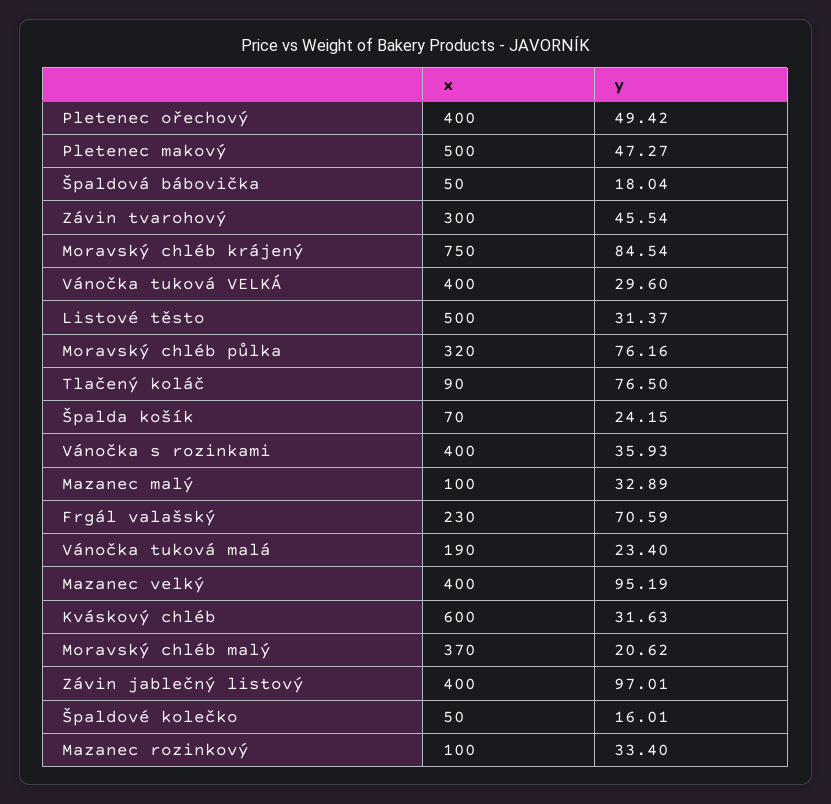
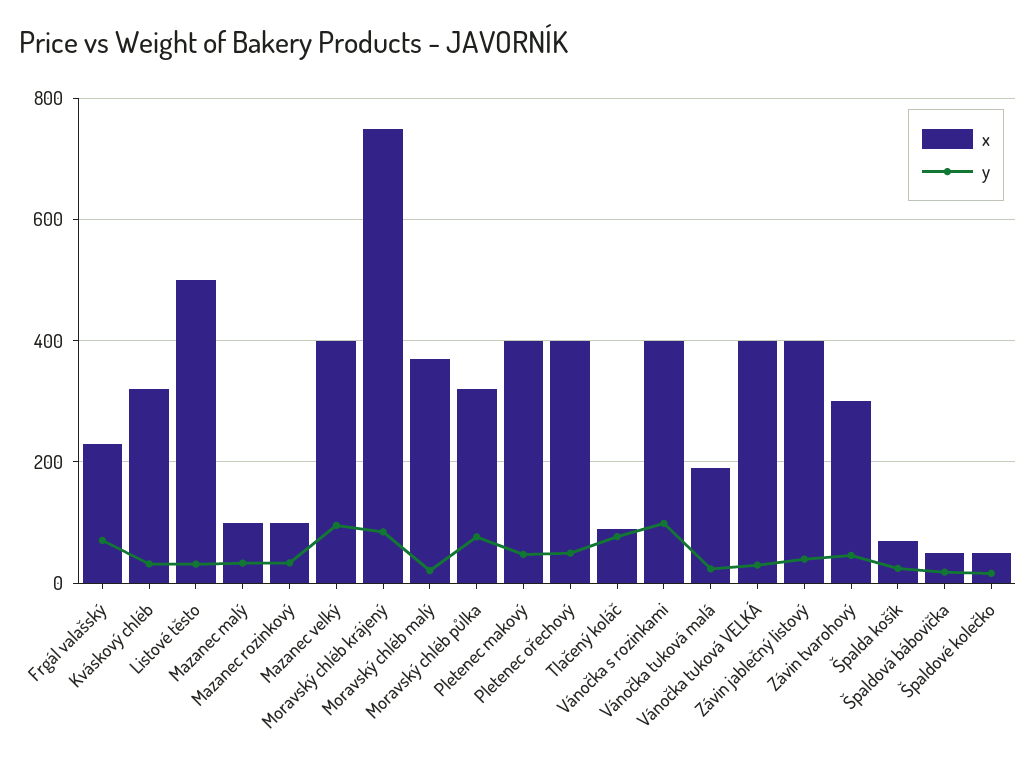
x, Pletenec makový: 500 -> 400
y, Vánočka s rozinkami: 35.93 -> 100
x, Kváskový chléb: 600 -> 320
y, Závin jablečný listový: 97.01 -> 40

